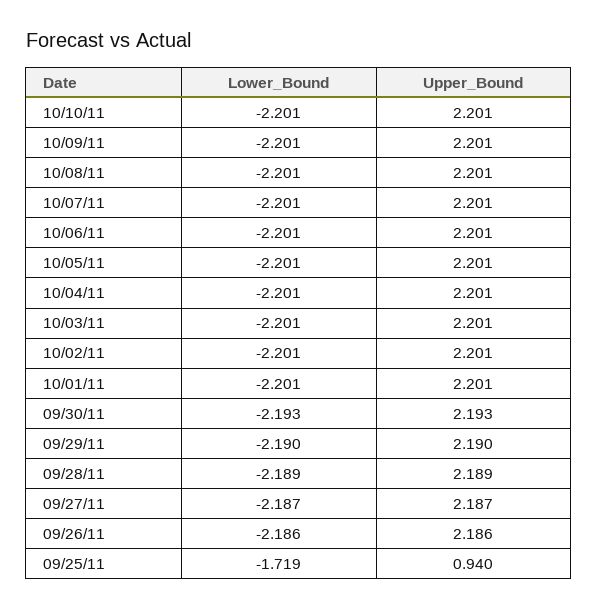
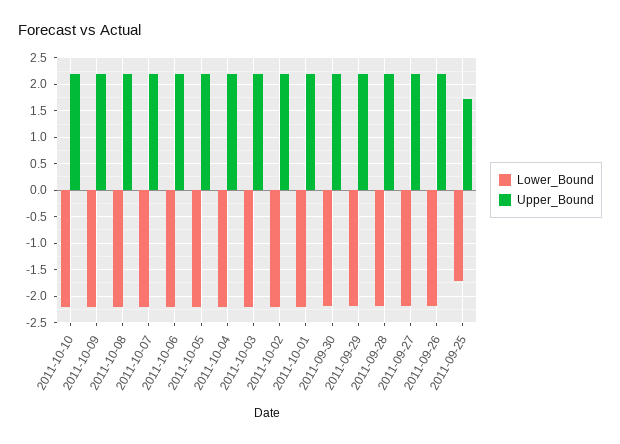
Upper_Bound, 09/25/11: 0.94 -> 1.75

